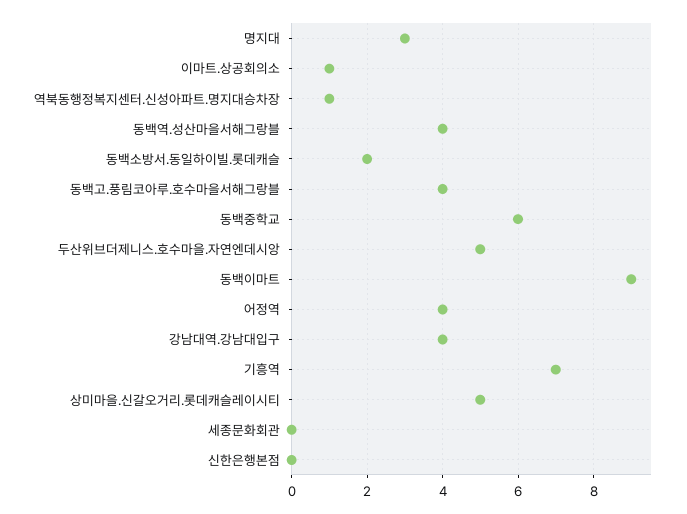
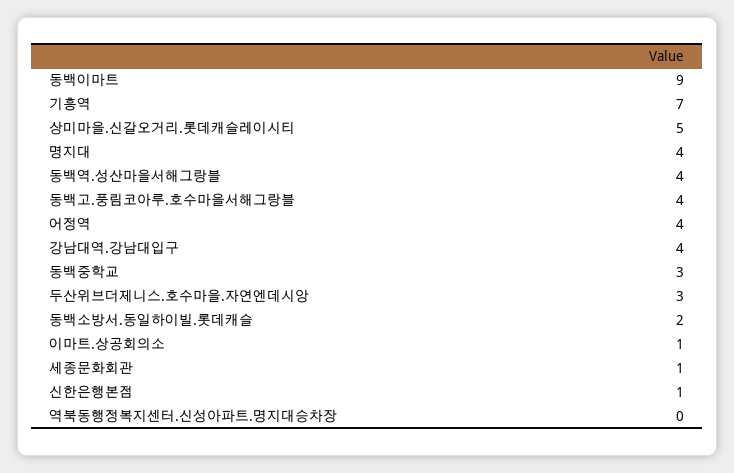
명지대: 3 -> 4
역북동행정복지센터.신성아파트.명지대승차장: 1 -> 0
동백중학교: 6 -> 3
두산위브더제니스.호수마을.자연엔데시앙: 5 -> 3
세종문화회관: 0 -> 1
신한은행본점: 0 -> 1

